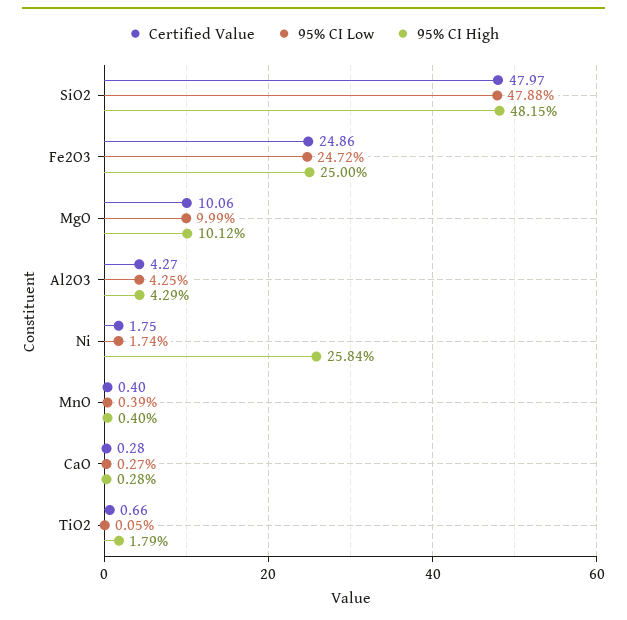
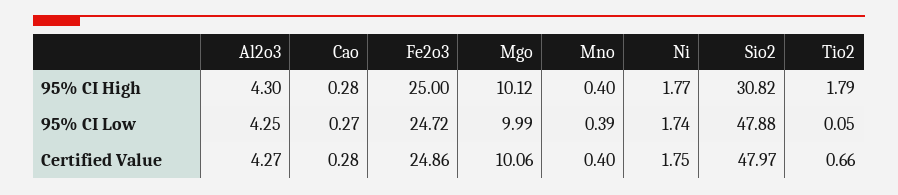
95% CI High, SiO2: 48.15 -> 30.82
95% CI High, Al2O3: 4.29 -> 4.3
95% CI High, Ni: 25.84 -> 1.77

